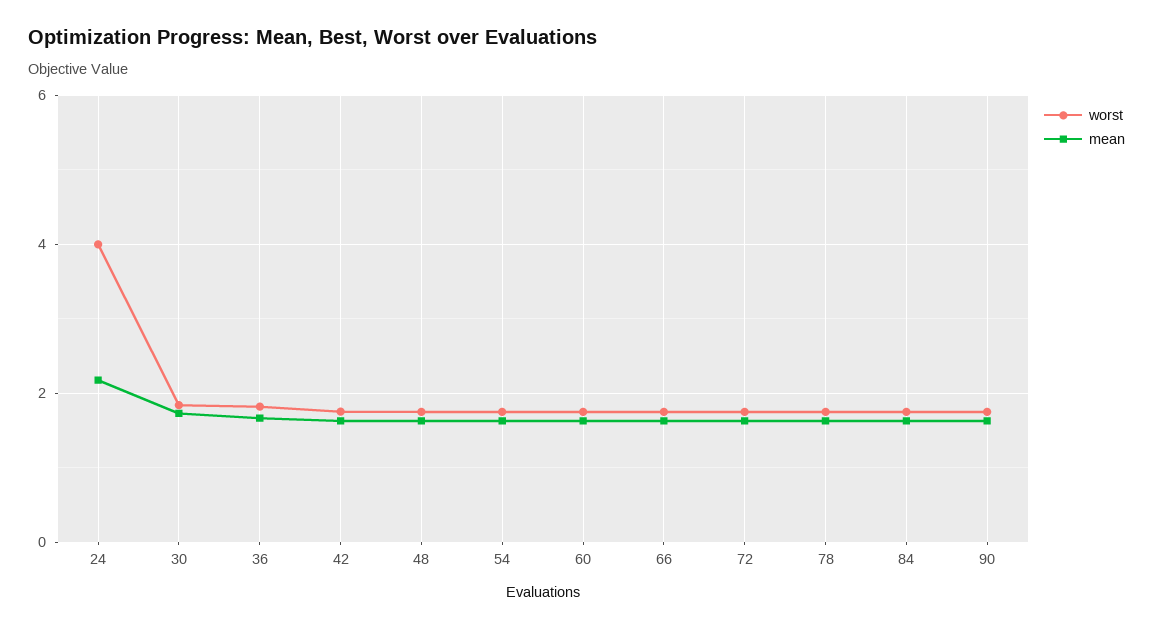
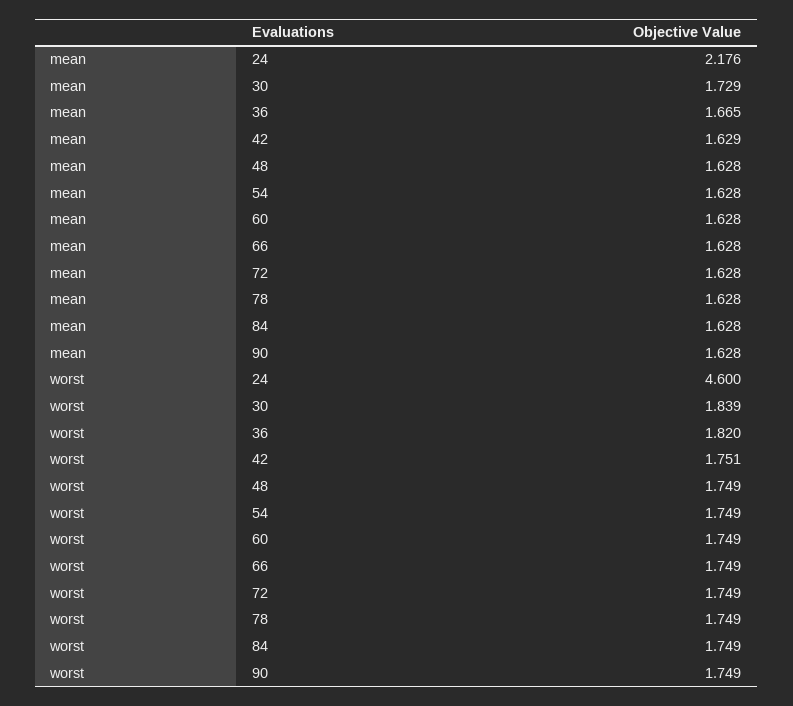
worst, 24: 4 -> 4.6

